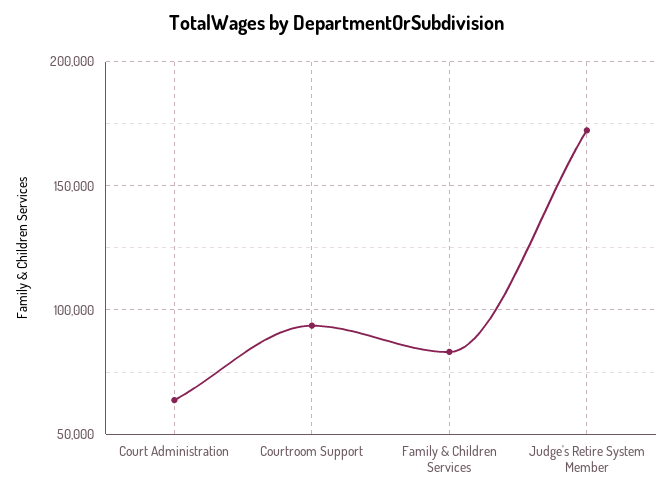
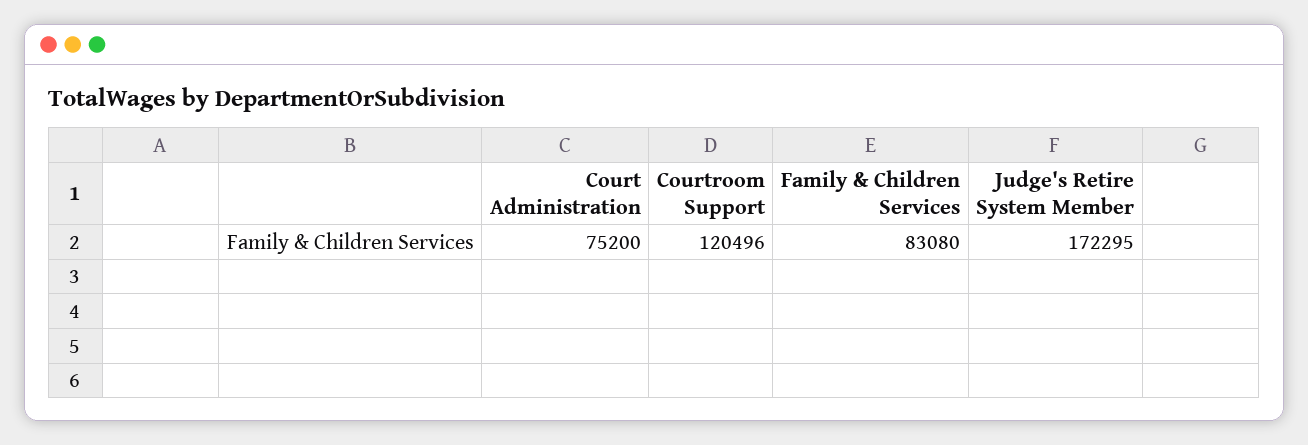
Court Administration: 65000 -> 75200
Courtroom Support: 95000 -> 120496

